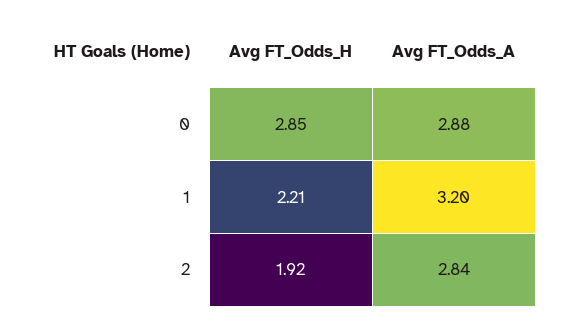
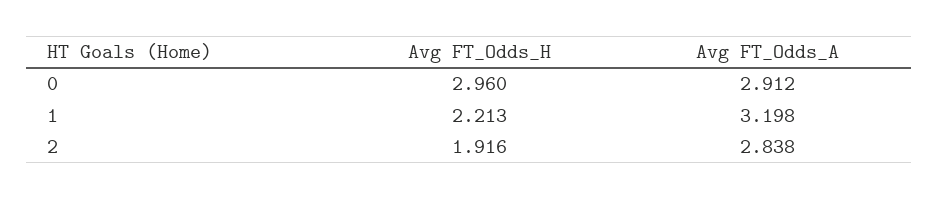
Avg FT_Odds_H, 0: 2.85 -> 2.96
Avg FT_Odds_A, 0: 2.88 -> 2.912

